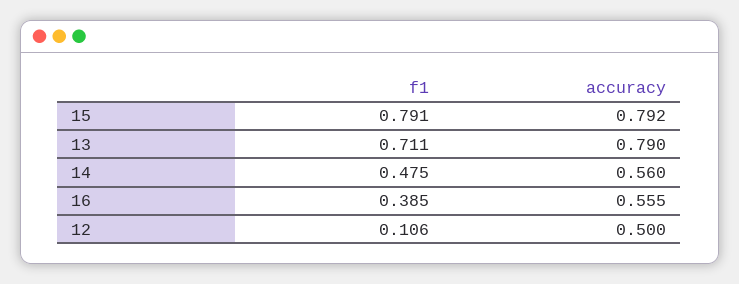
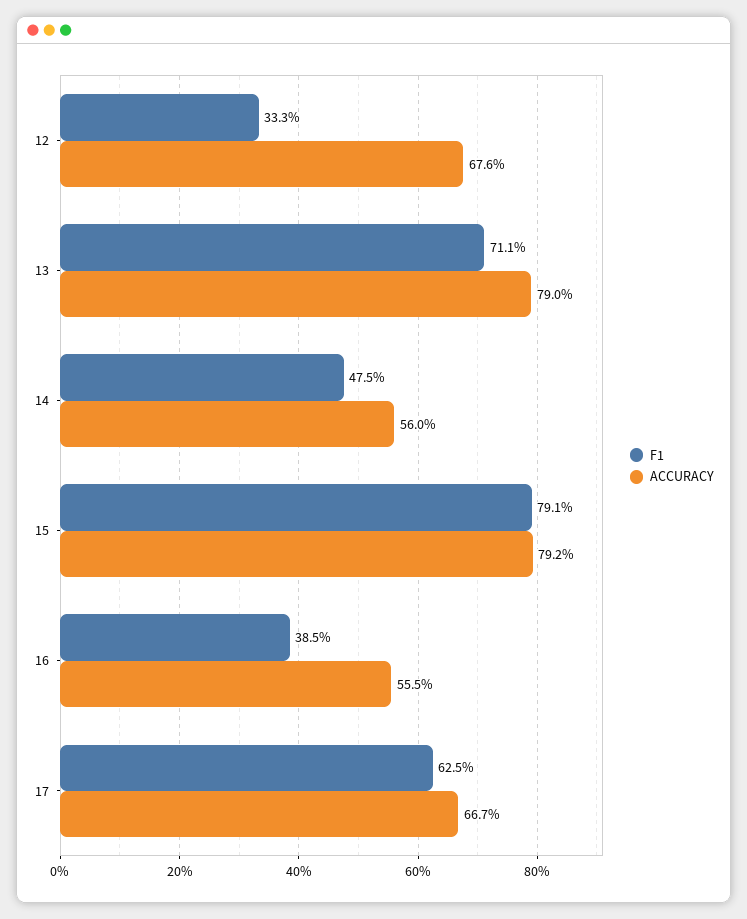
f1, 12: 0.106 -> 0.333
accuracy, 12: 0.5 -> 0.676
f1, 17: none -> 0.625
accuracy, 17: none -> 0.667

